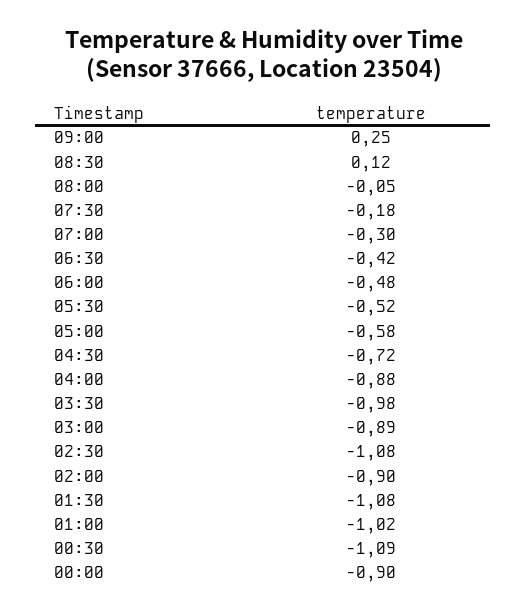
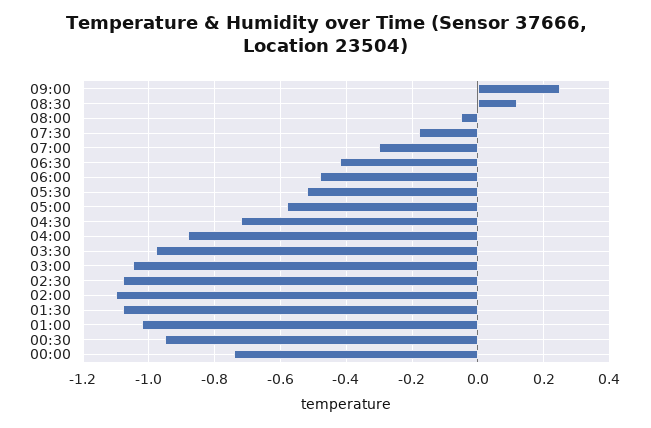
03:00: -0.89 -> -1.05
02:00: -0.9 -> -1.1
00:30: -1.09 -> -0.95
00:00: -0.9 -> -0.75

